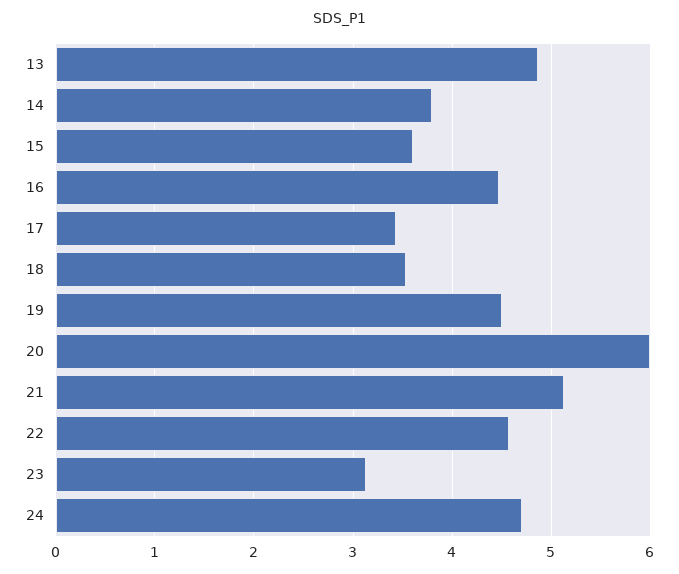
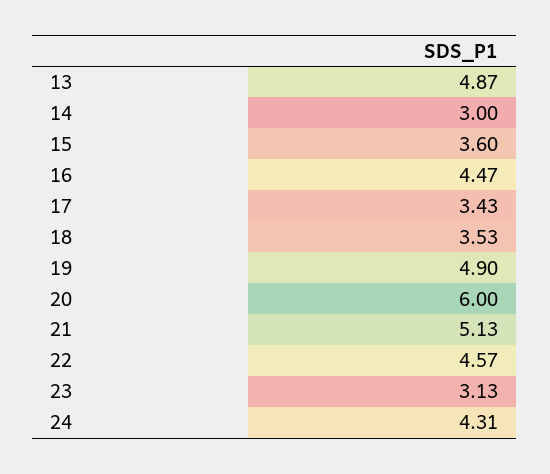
14: 3.8 -> 3
19: 4.5 -> 4.9
24: 4.7 -> 4.31

